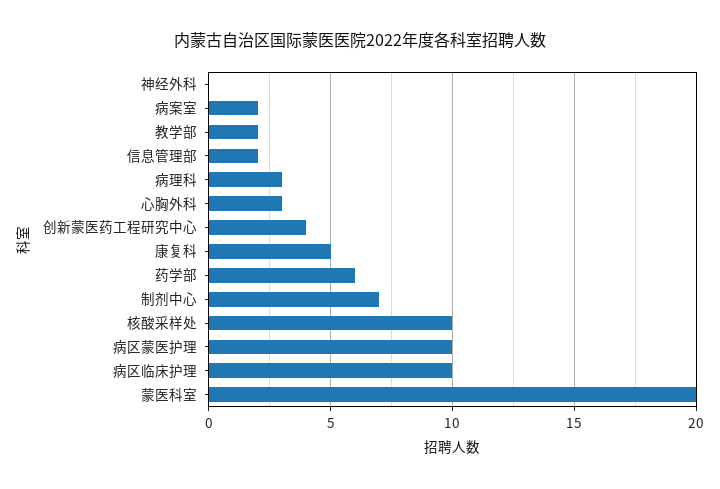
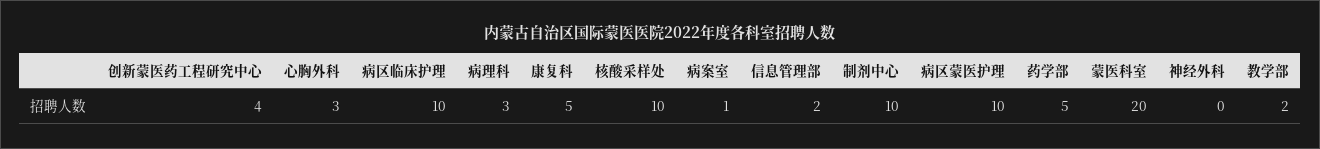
病案室: 2 -> 1
药学部: 6 -> 5
制剂中心: 7 -> 10

